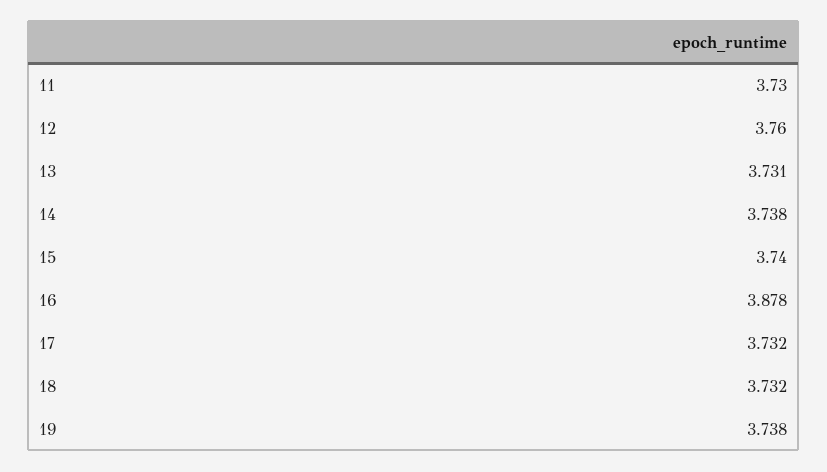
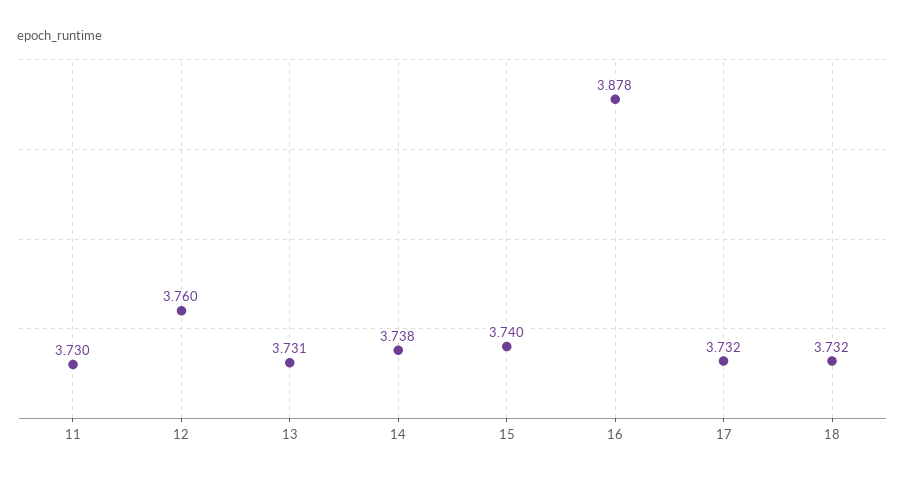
19: 3.738 -> none

